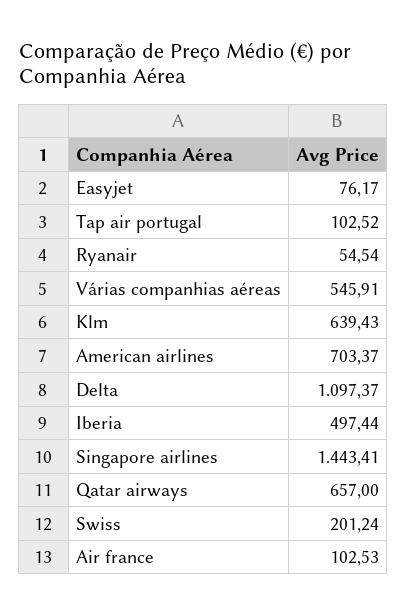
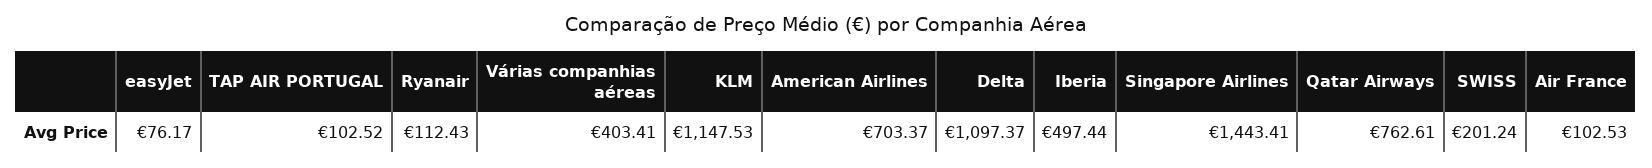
Ryanair: 54.54 -> 112.43
Várias companhias aéreas: 545.91 -> 403.41
Klm: 639.43 -> 1147.53
Qatar airways: 657 -> 762.61

